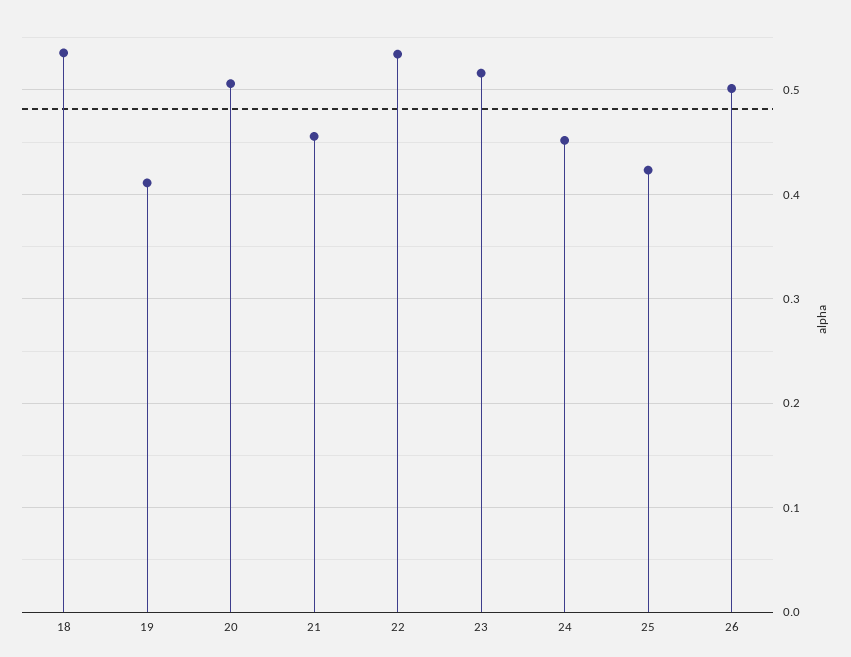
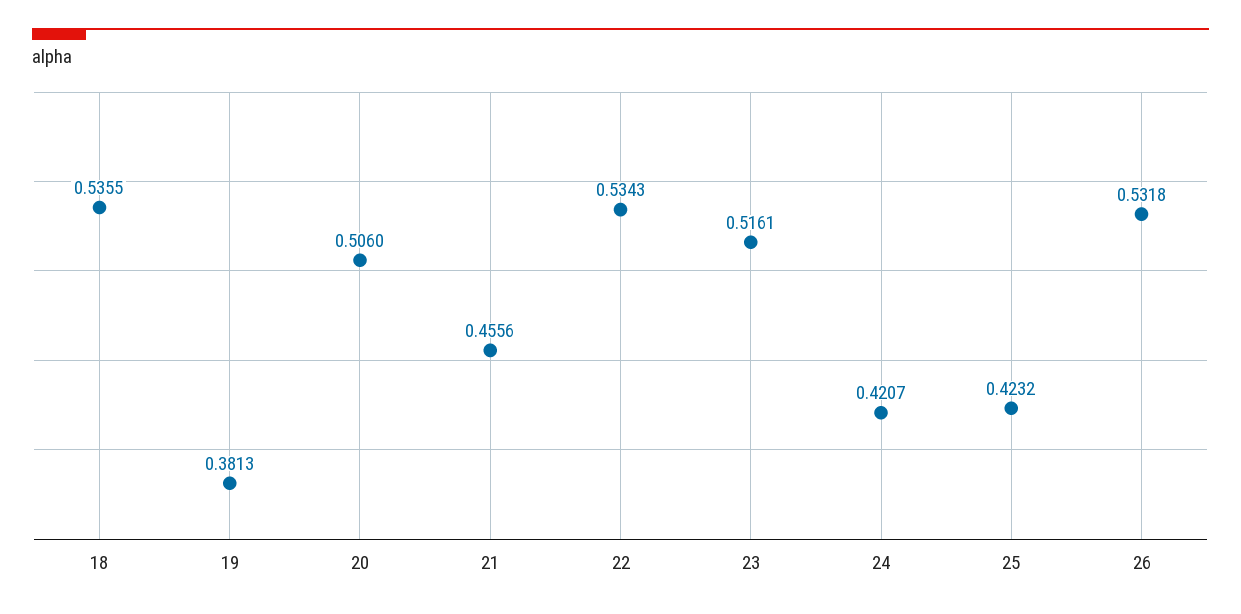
19: 0.41 -> 0.3813
24: 0.45 -> 0.4207
26: 0.5 -> 0.5318

